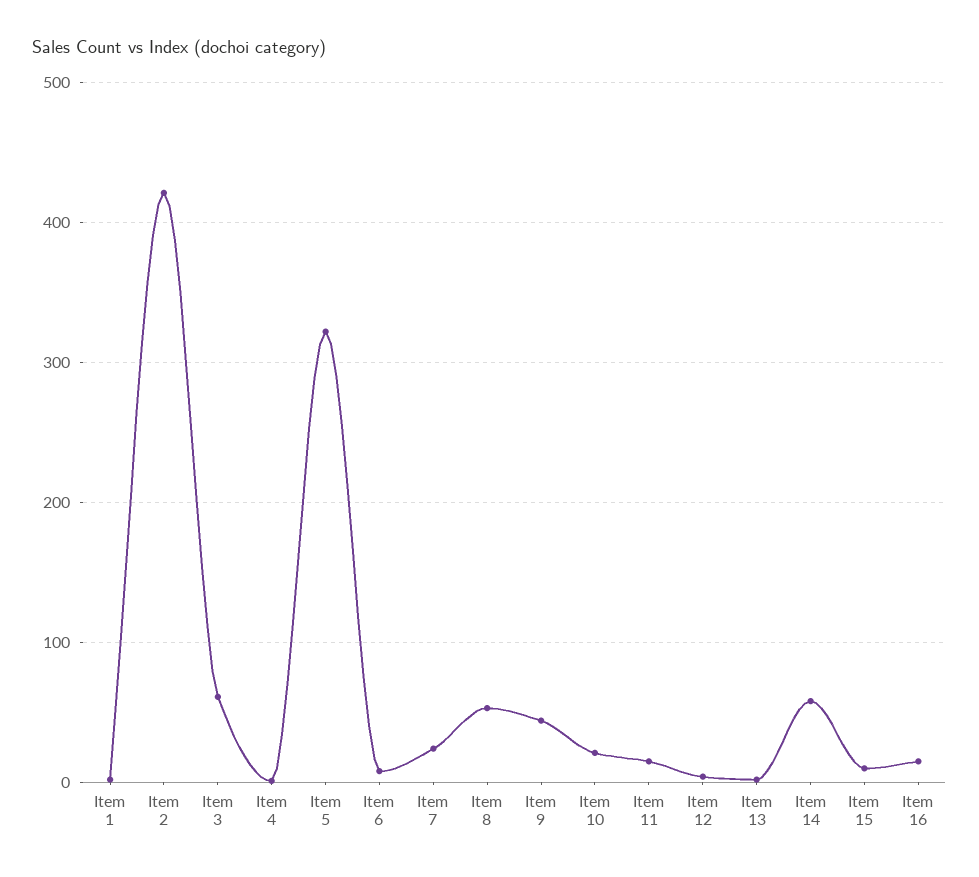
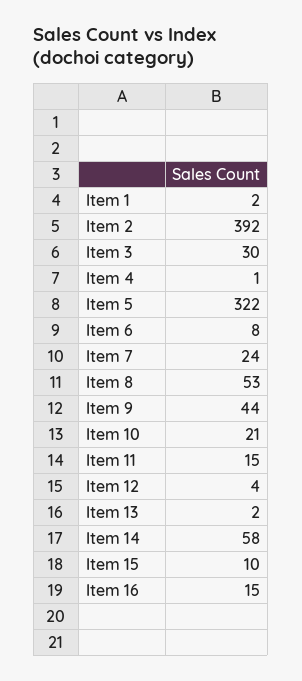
Item 2: 420 -> 392
Item 3: 60 -> 30

